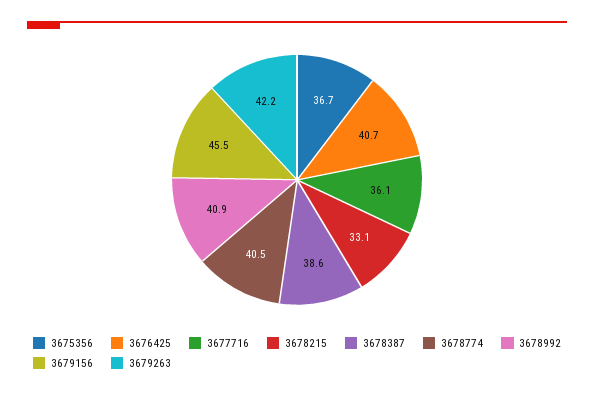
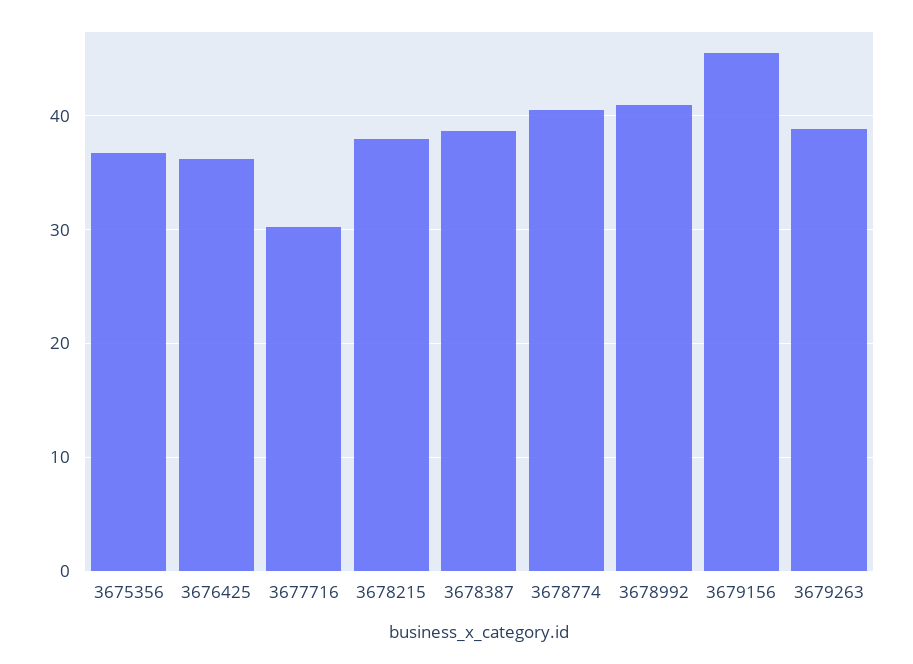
3676425: 40.7 -> 36
3677716: 36.1 -> 30
3678215: 33.1 -> 38
3679263: 42.2 -> 39

